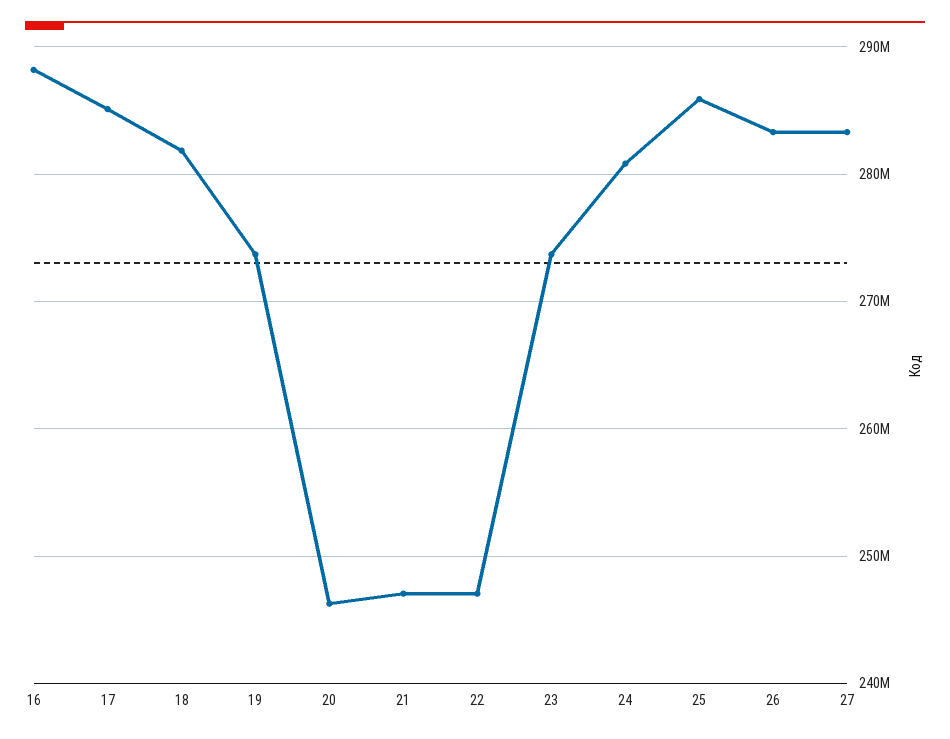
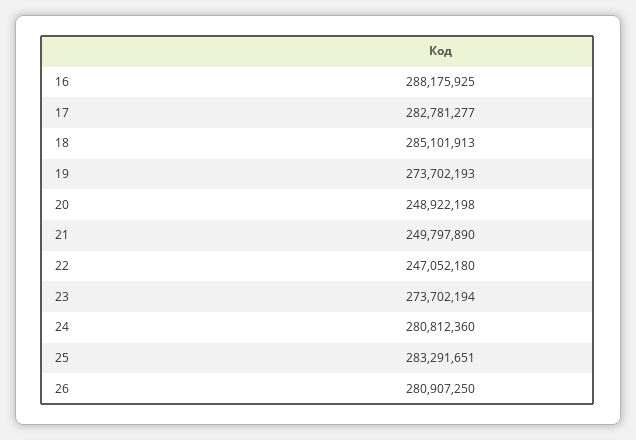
17: 285000000 -> 282781277
18: 282000000 -> 285101913
20: 246000000 -> 248922198
21: 247000000 -> 249797890
25: 286000000 -> 283291651
26: 283000000 -> 280907250
27: 283000000 -> none

